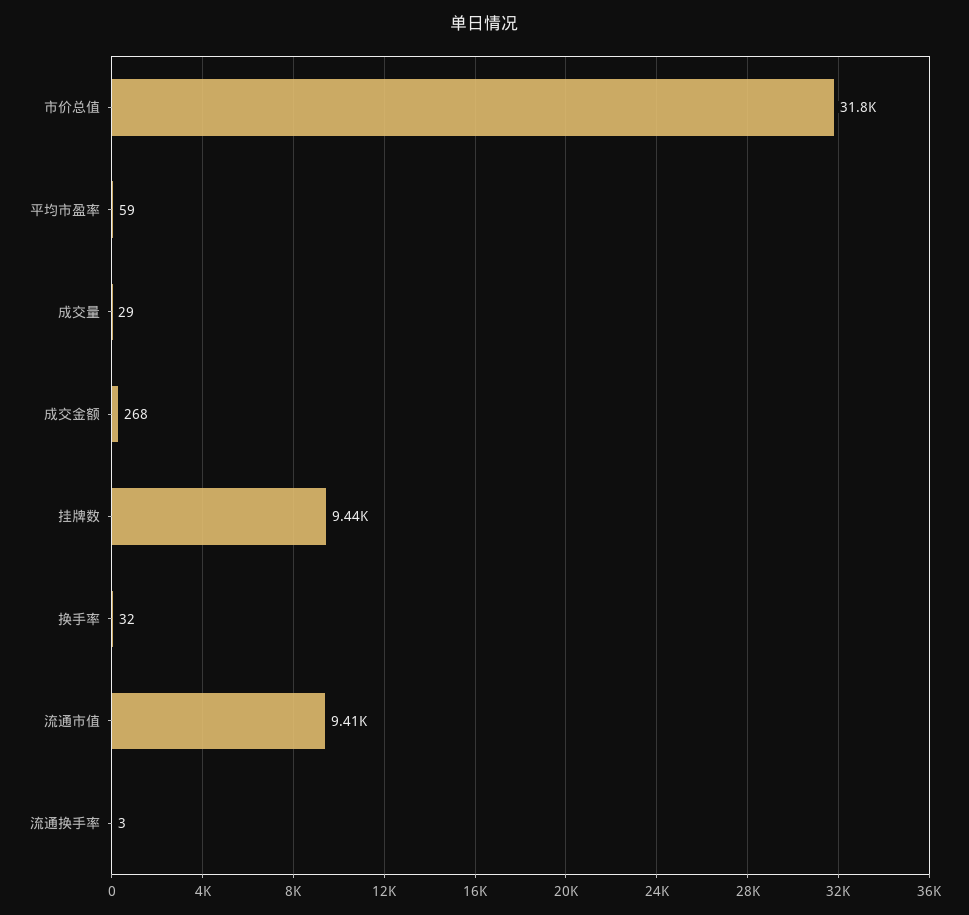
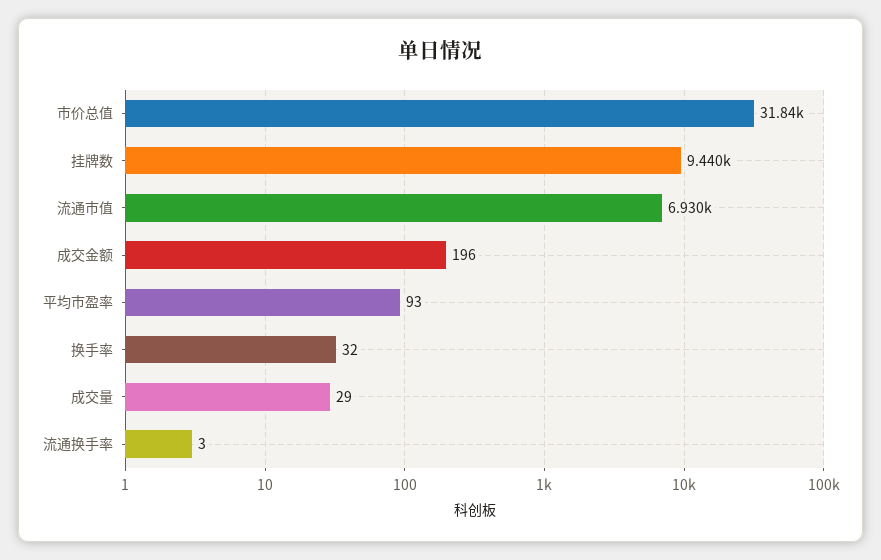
平均市盈率: 59 -> 93
成交金额: 268 -> 196
流通市值: 9410 -> 6930

